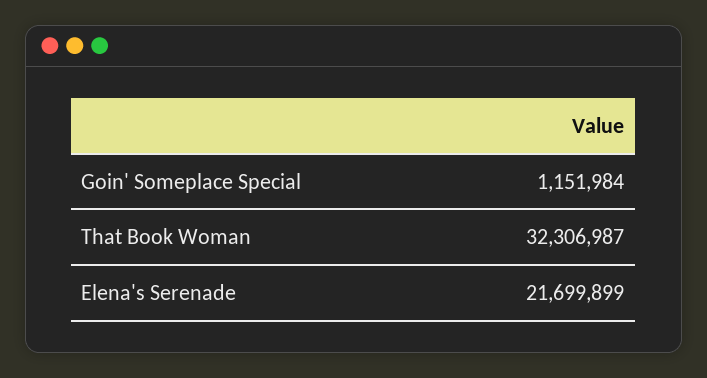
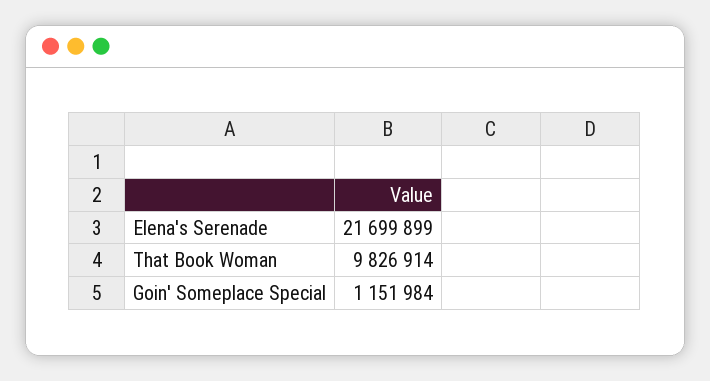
That Book Woman: 32306987 -> 9826914

